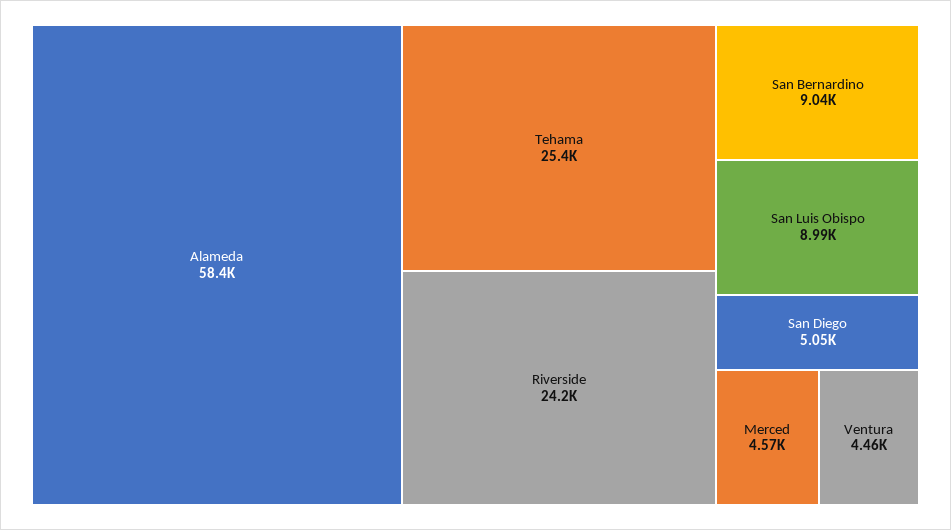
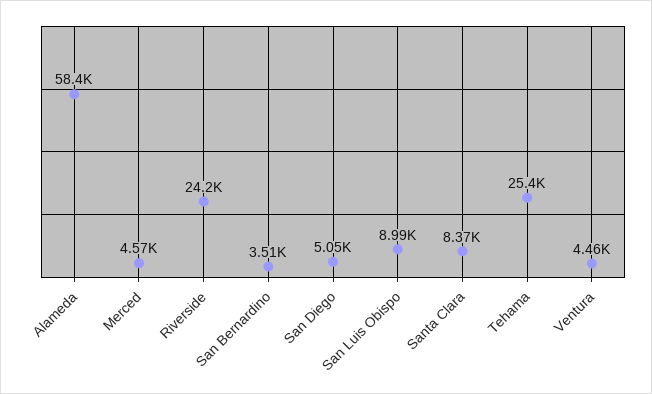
San Bernardino: 9040 -> 3510
Santa Clara: none -> 8370

